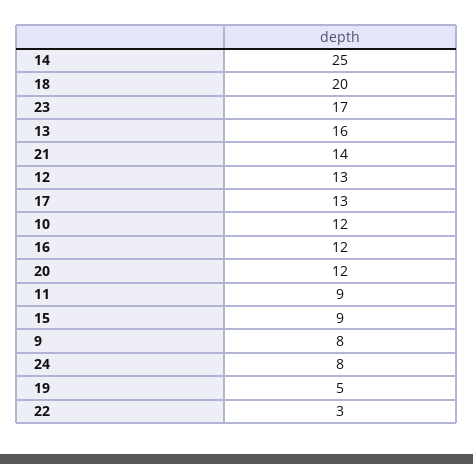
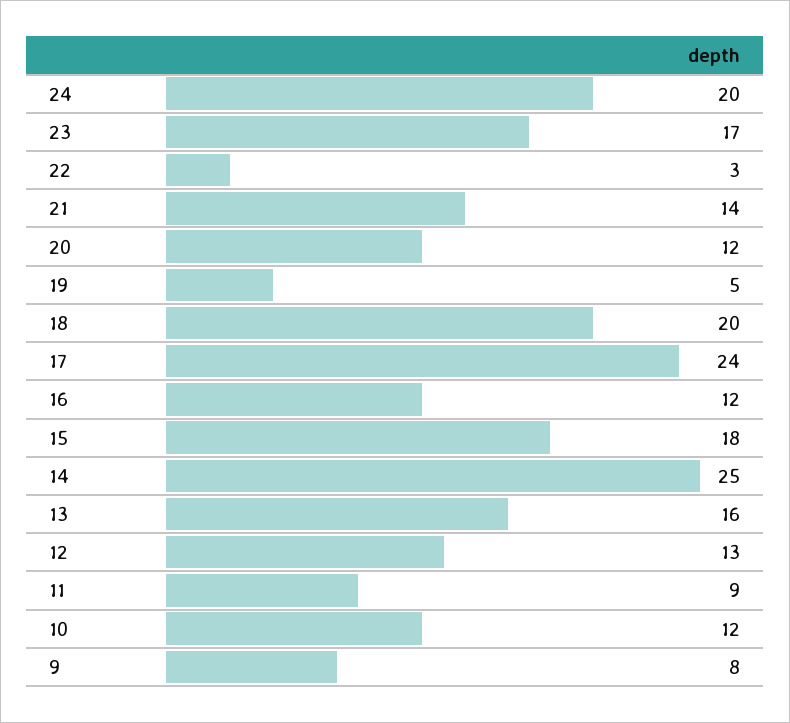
17: 13 -> 24
15: 9 -> 18
24: 8 -> 20

